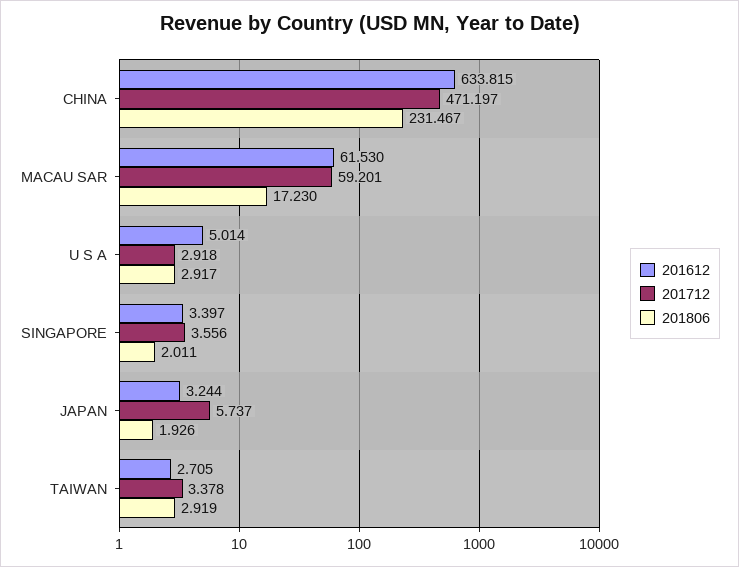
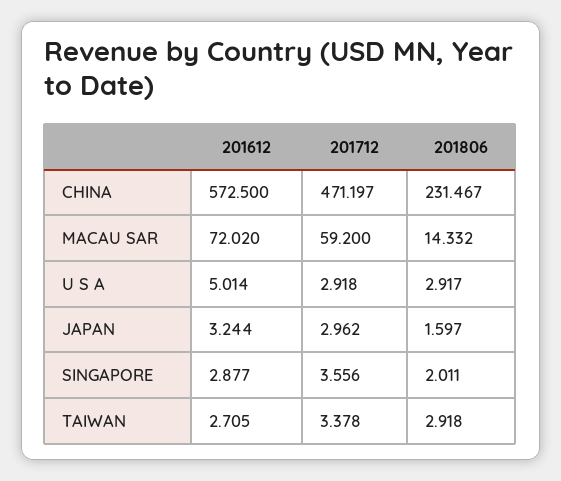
201612, CHINA: 633.815 -> 572.5
201612, MACAU SAR: 61.53 -> 72.02
201712, MACAU SAR: 59.201 -> 59.2
201806, MACAU SAR: 17.23 -> 14.332
201612, SINGAPORE: 3.397 -> 2.877
201712, JAPAN: 5.737 -> 2.962
201806, JAPAN: 1.926 -> 1.597
201806, TAIWAN: 2.919 -> 2.918

